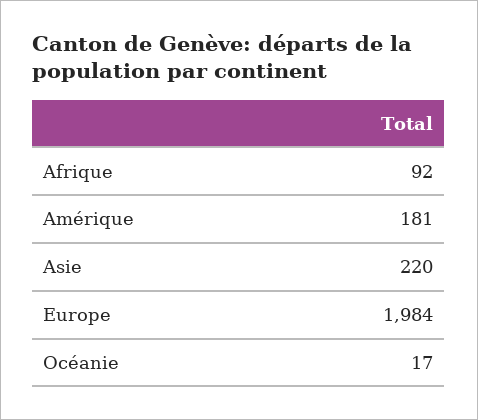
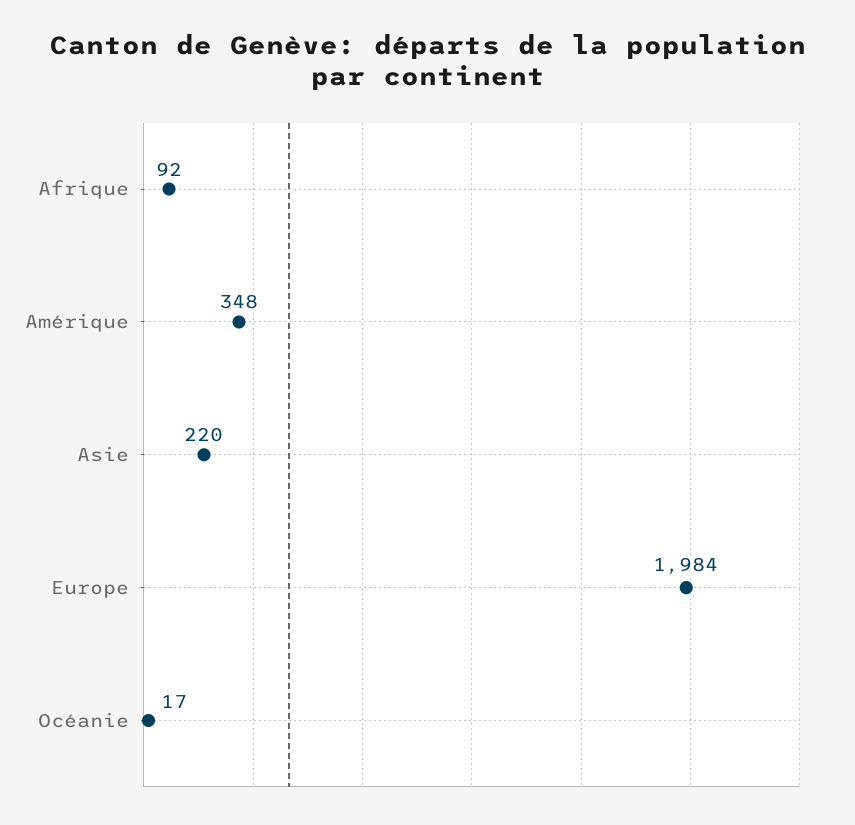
Amérique: 181 -> 348

